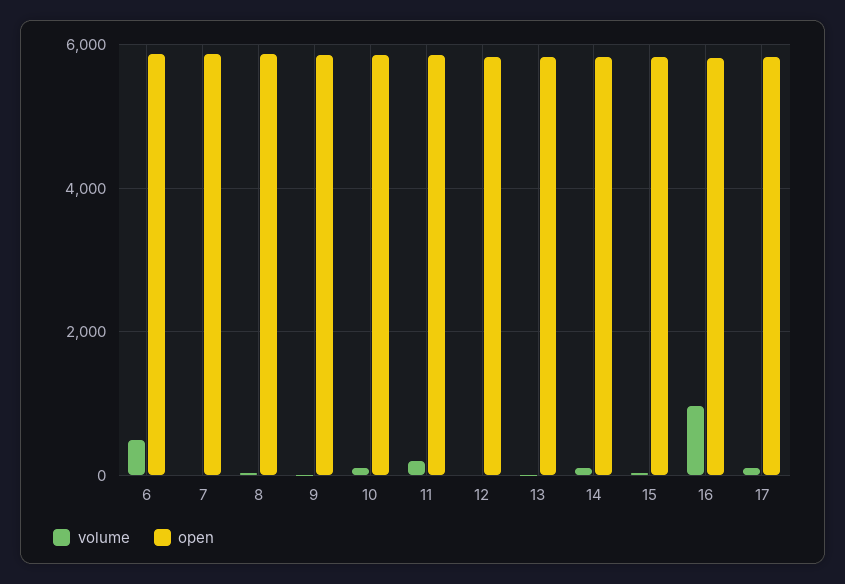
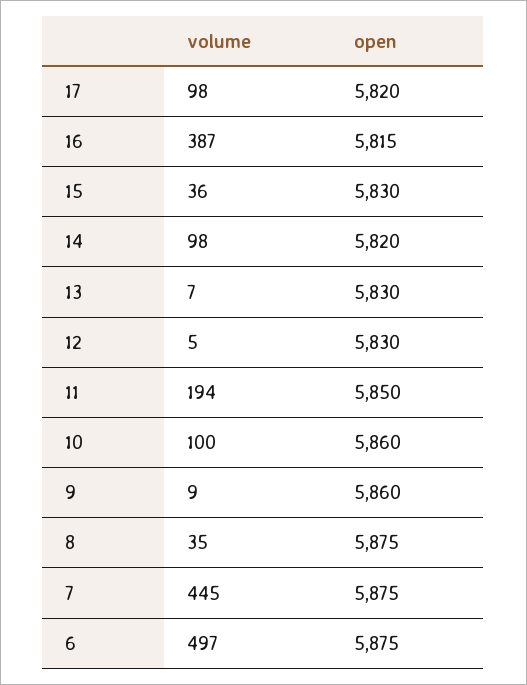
volume, 7: 0 -> 445
volume, 16: 1000 -> 387

